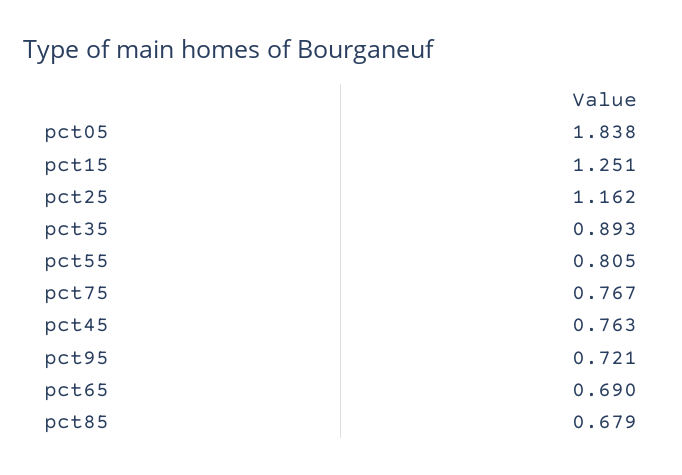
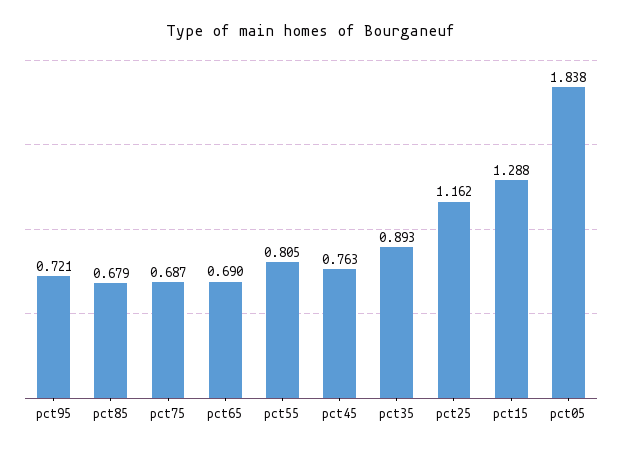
pct15: 1.251 -> 1.288
pct75: 0.767 -> 0.687

